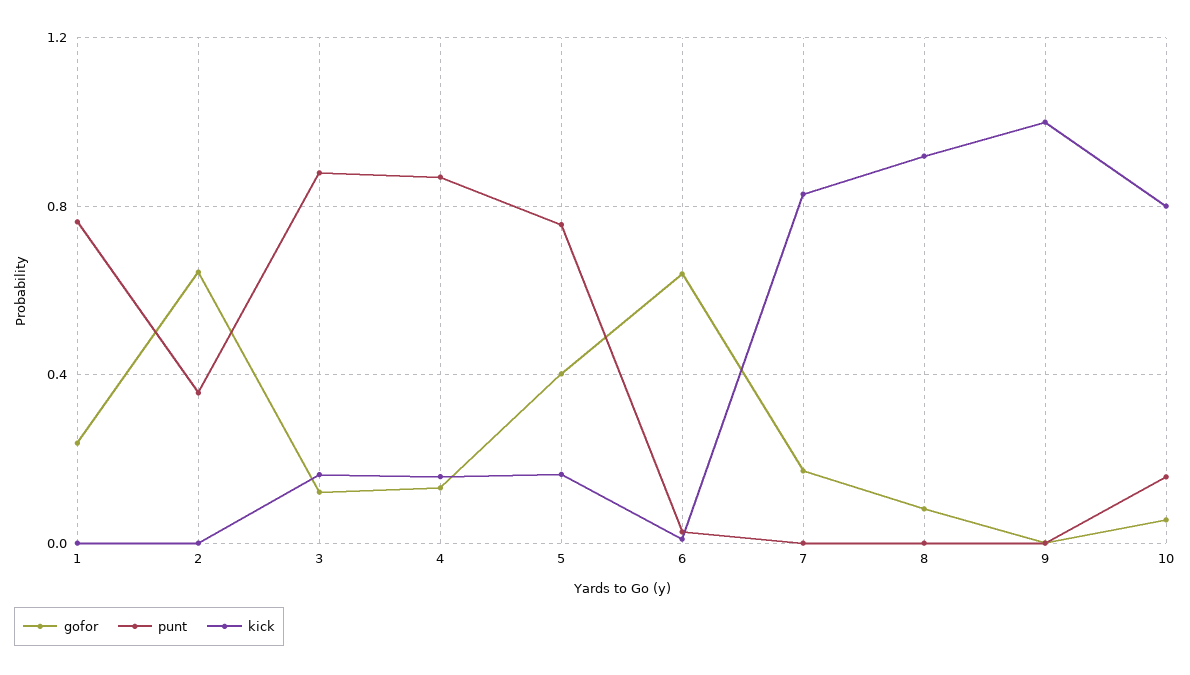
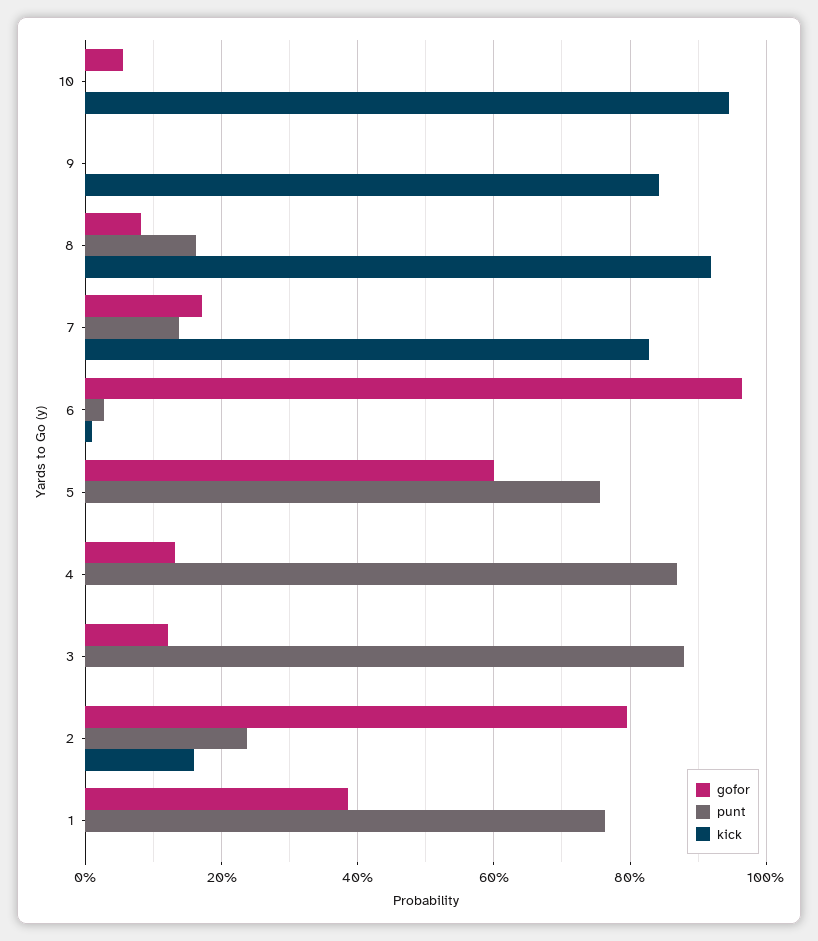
gofor, 1: 0.25 -> 0.38
gofor, 2: 0.65 -> 0.8
punt, 2: 0.35 -> 0.24
kick, 2: 0 -> 0.16
kick, 3: 0.15 -> 0
kick, 4: 0.15 -> 0
gofor, 5: 0.4 -> 0.6
kick, 5: 0.15 -> 0
gofor, 6: 0.65 -> 0.96
punt, 7: 0 -> 0.14
punt, 8: 0 -> 0.16
kick, 9: 1 -> 0.84
punt, 10: 0.15 -> 0
kick, 10: 0.8 -> 0.94

